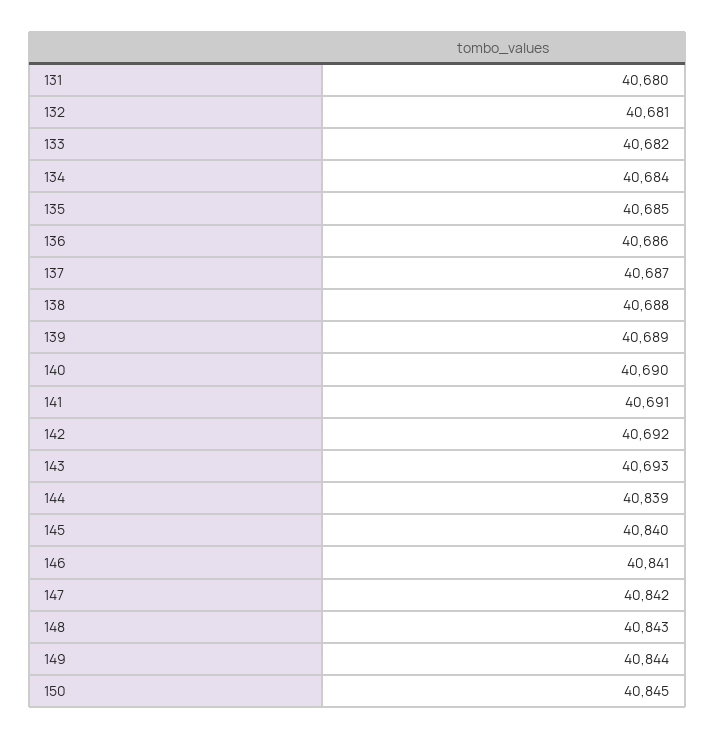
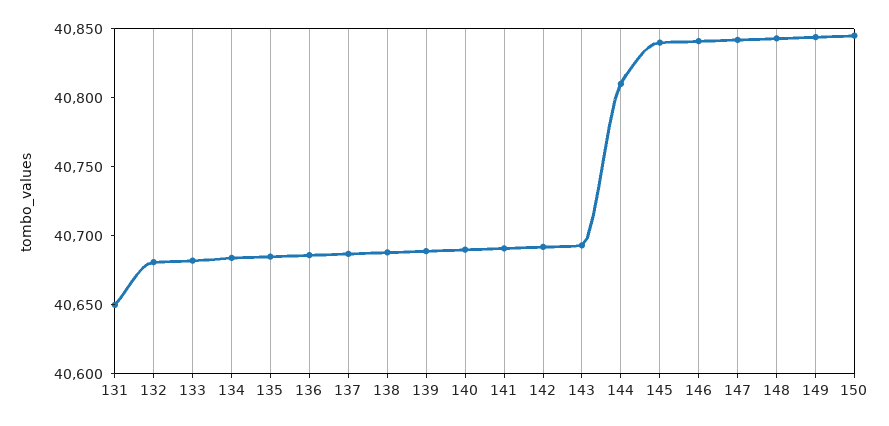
131: 40680 -> 40650
144: 40839 -> 40810

